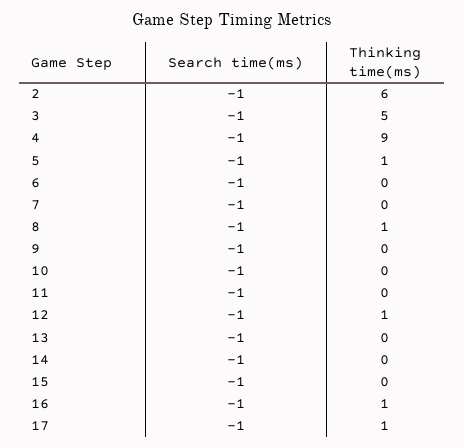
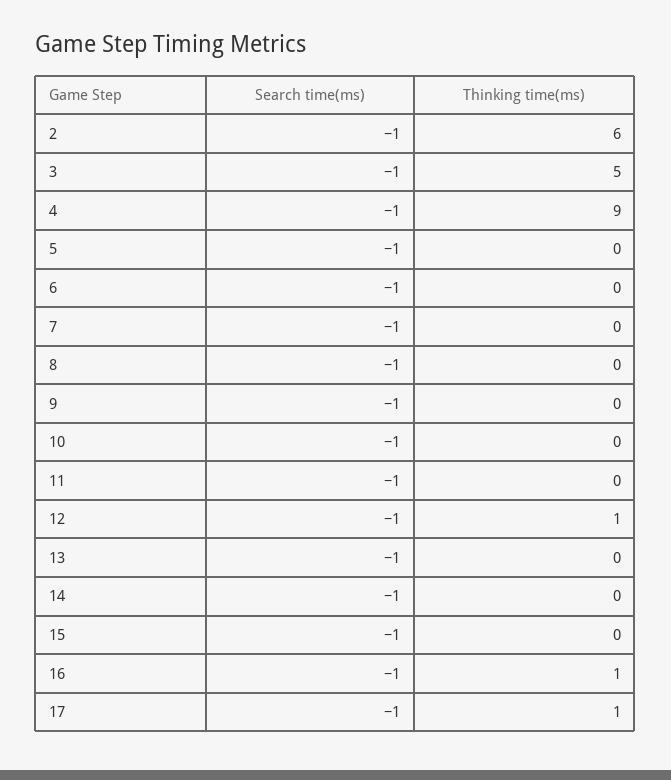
Thinking time(ms), 5: 1 -> 0
Thinking time(ms), 8: 1 -> 0

